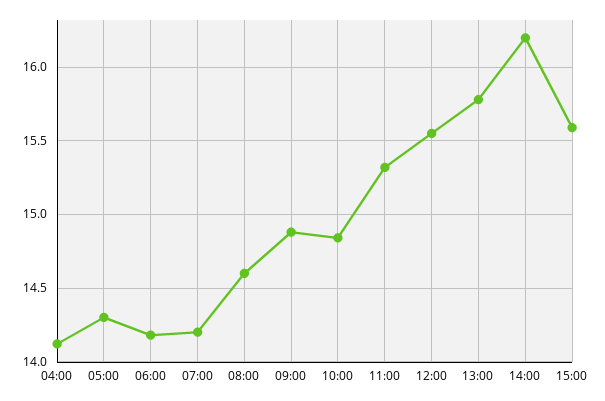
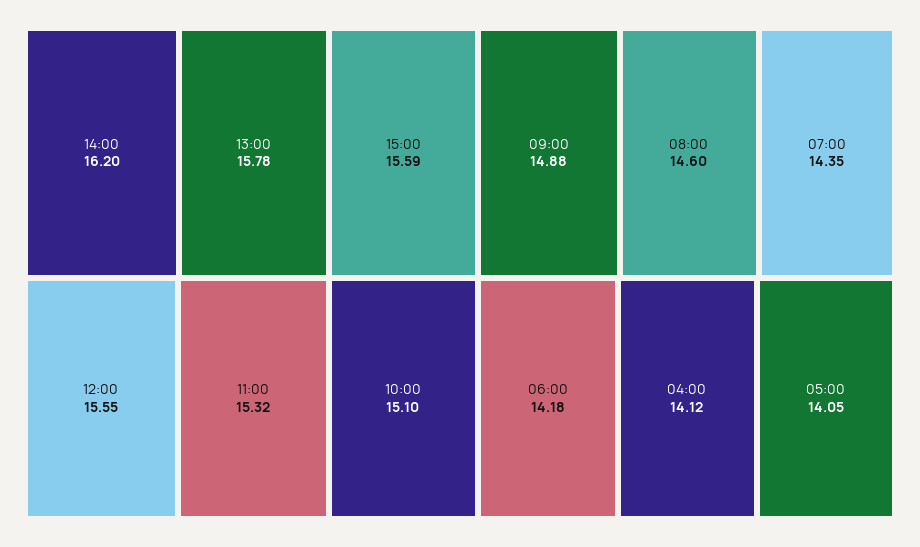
05:00: 14.3 -> 14.05
07:00: 14.2 -> 14.35
10:00: 14.85 -> 15.1

